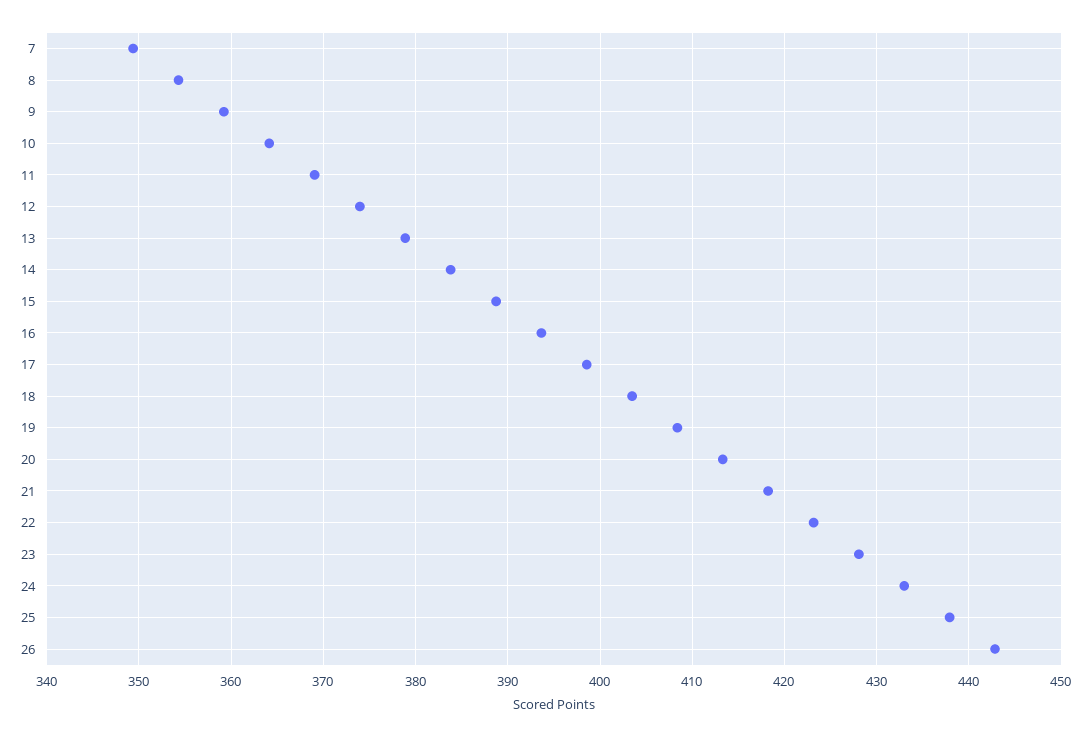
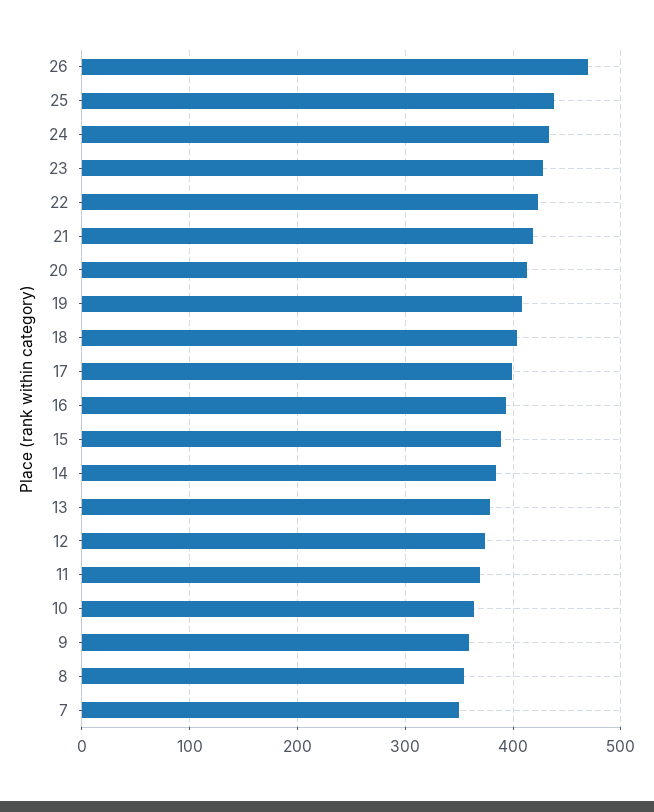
26: 443 -> 470

